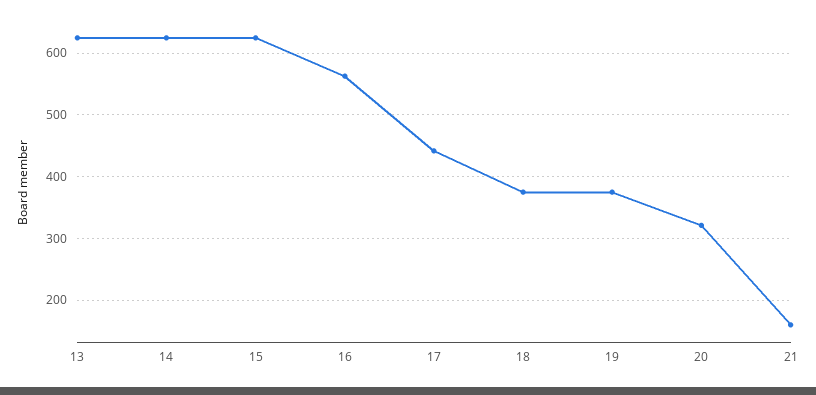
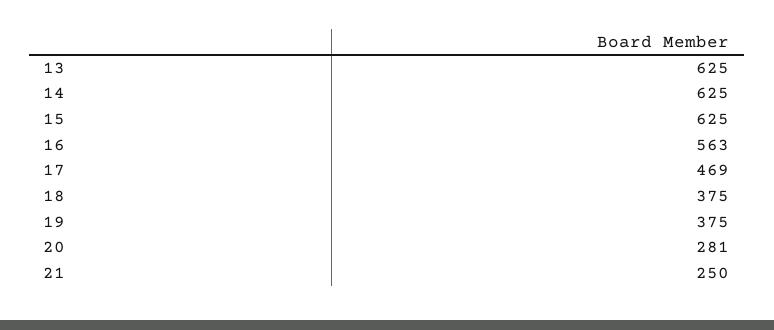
17: 440 -> 469
20: 320 -> 281
21: 160 -> 250

